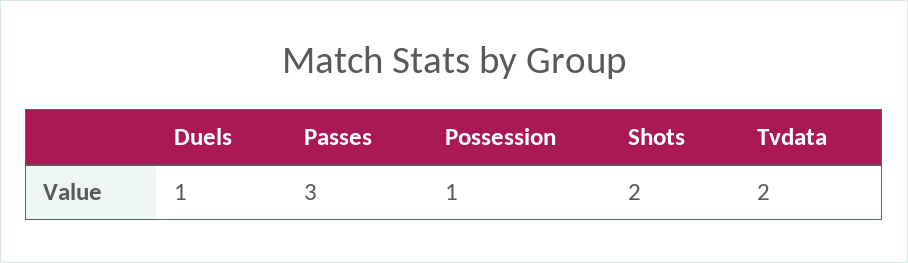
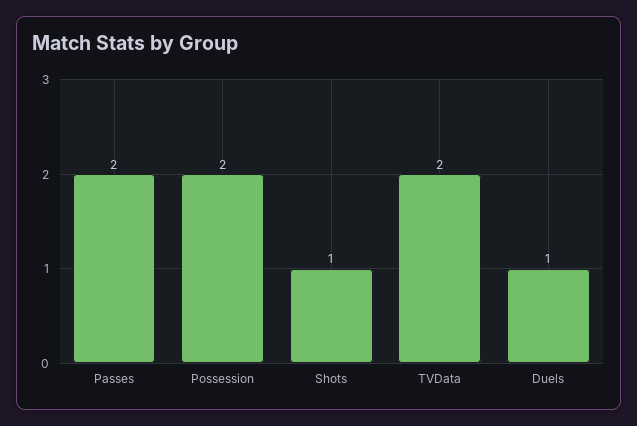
Passes: 3 -> 2
Possession: 1 -> 2
Shots: 2 -> 1

